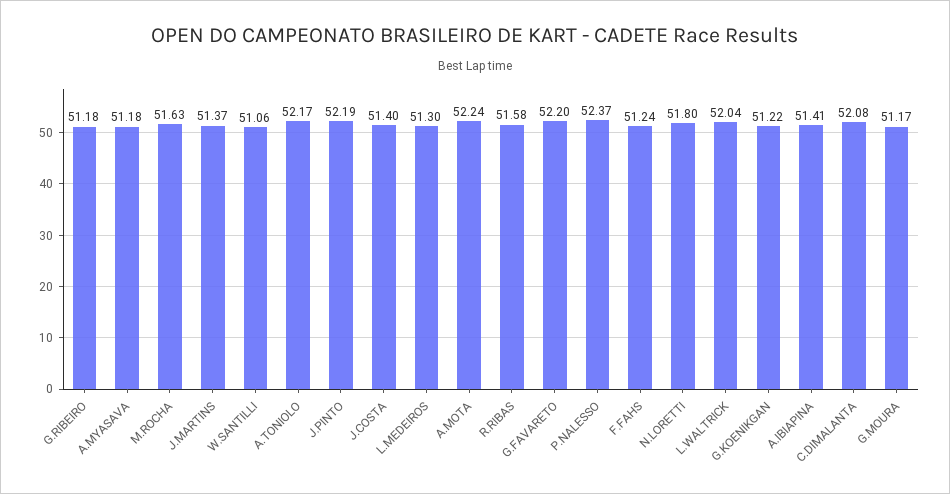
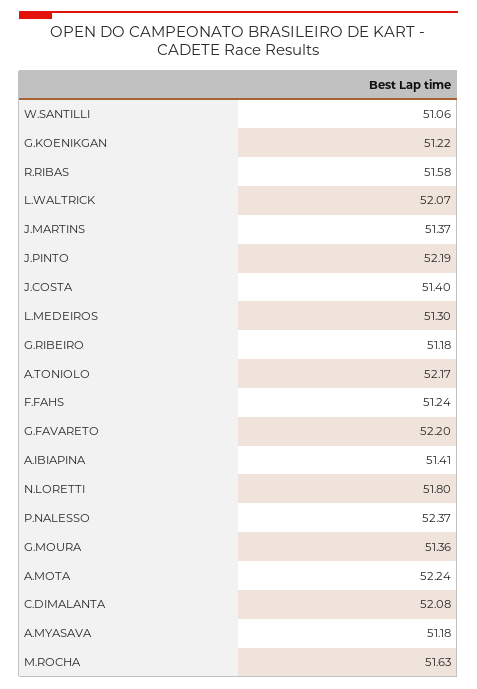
L.WALTRICK: 52.04 -> 52.07
G.MOURA: 51.17 -> 51.36

